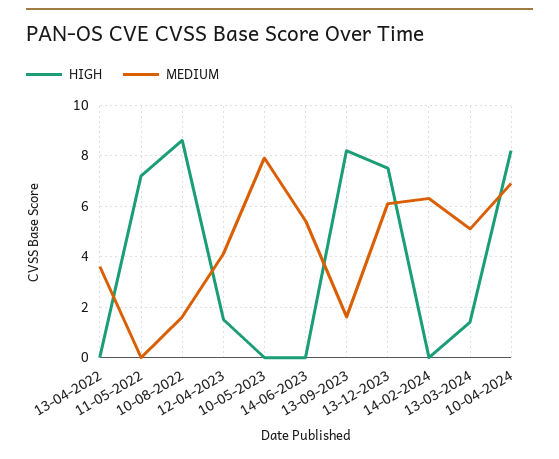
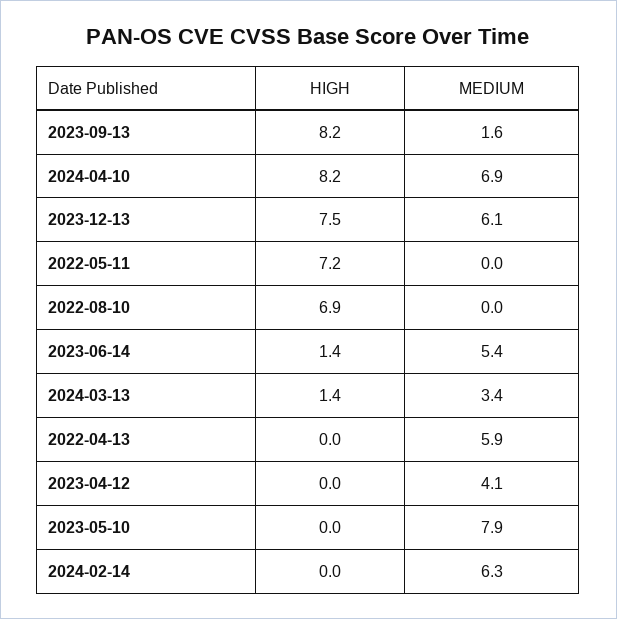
MEDIUM, 13-04-2022: 3.5 -> 5.9
HIGH, 10-08-2022: 8.5 -> 6.9
MEDIUM, 10-08-2022: 1.5 -> 0
HIGH, 12-04-2023: 1.5 -> 0
HIGH, 14-06-2023: 0 -> 1.4
MEDIUM, 13-03-2024: 5 -> 3.4

